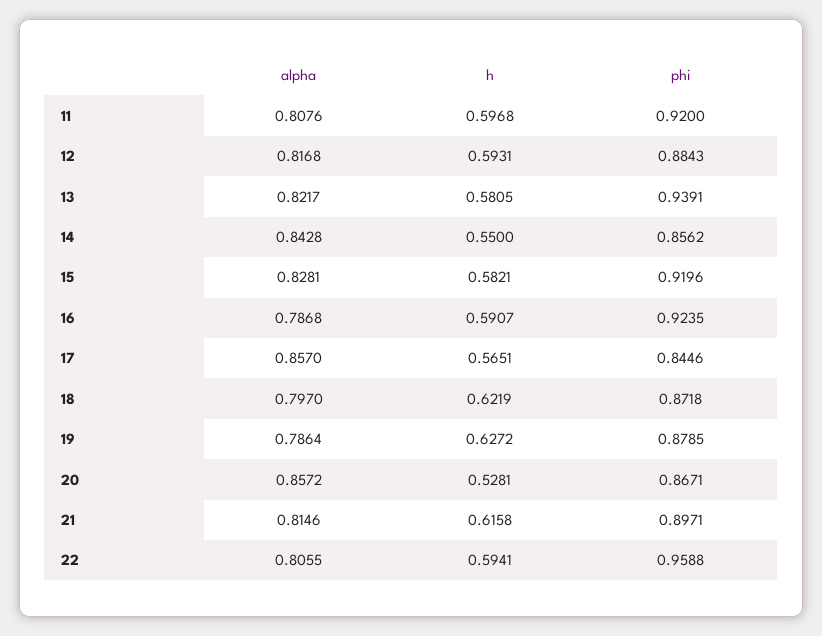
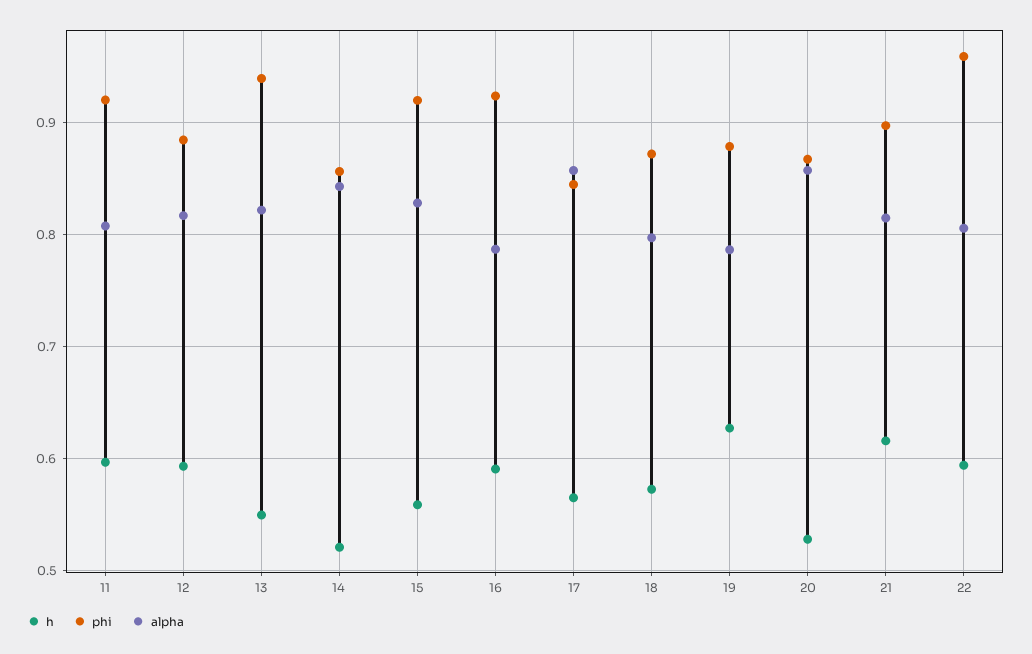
h, 13: 0.5805 -> 0.55
h, 14: 0.55 -> 0.52
h, 15: 0.5821 -> 0.56
h, 18: 0.6219 -> 0.57

